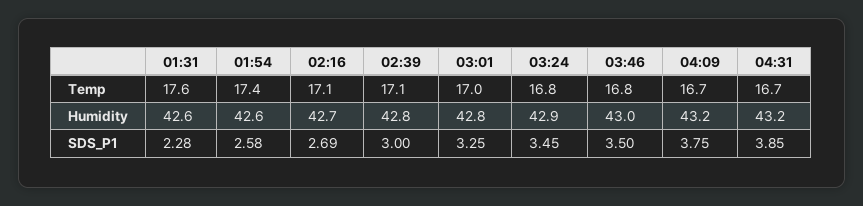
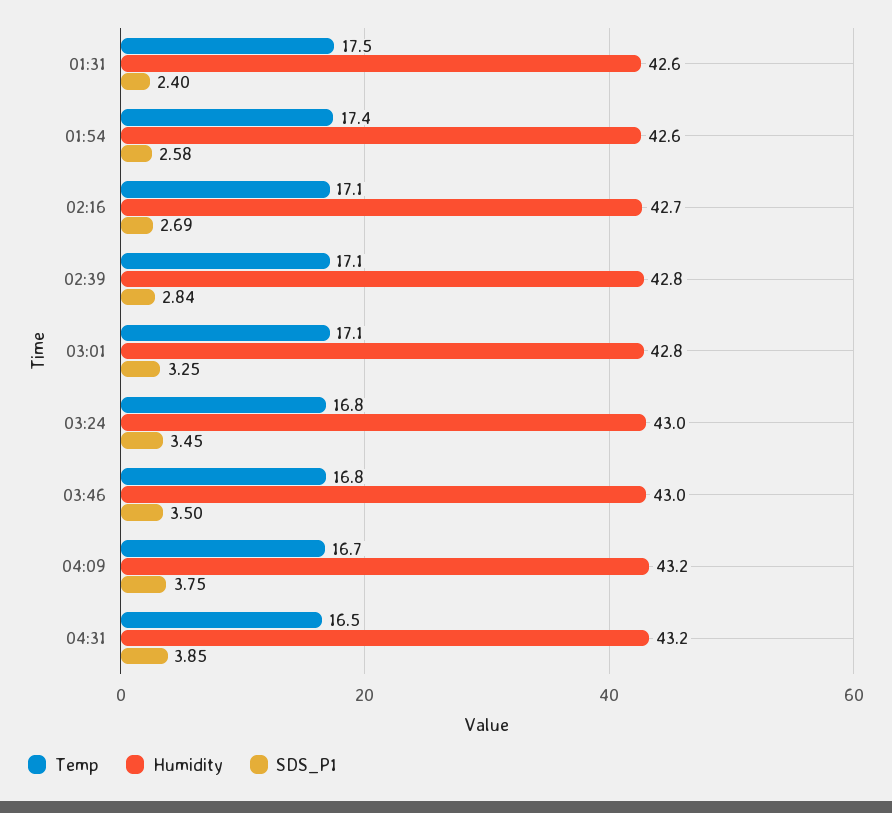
Temp, 01:31: 17.6 -> 17.5
Temp, 03:01: 17 -> 17.1
Temp, 04:31: 16.7 -> 16.5
Humidity, 03:24: 42.9 -> 43
SDS_P1, 01:31: 2.28 -> 2.4
SDS_P1, 02:39: 3 -> 2.84

